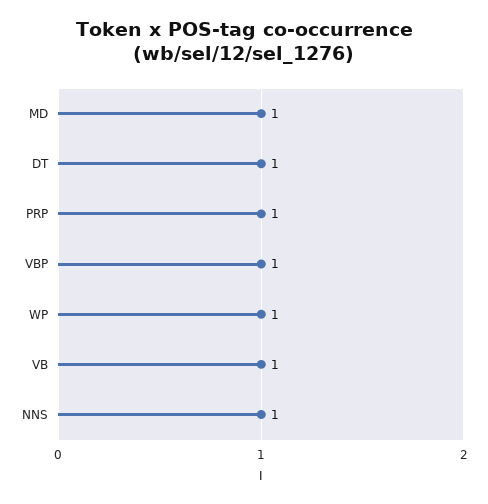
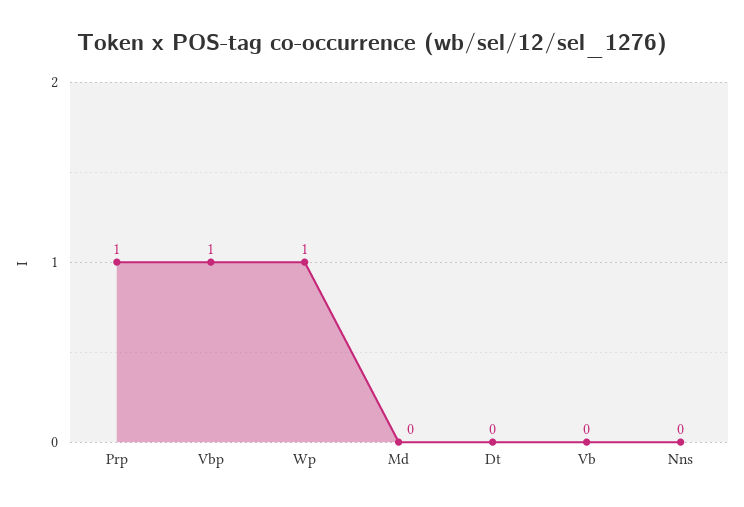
MD: 1 -> 0
DT: 1 -> 0
VB: 1 -> 0
NNS: 1 -> 0

